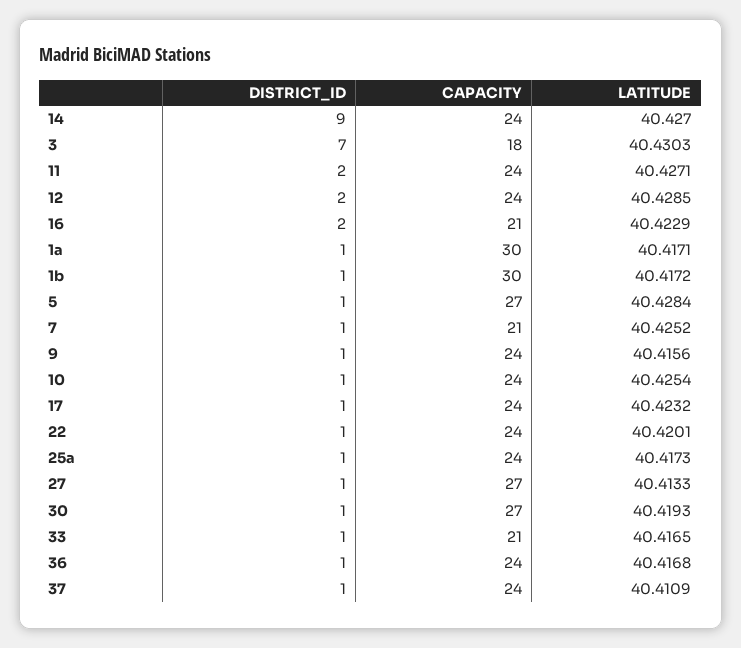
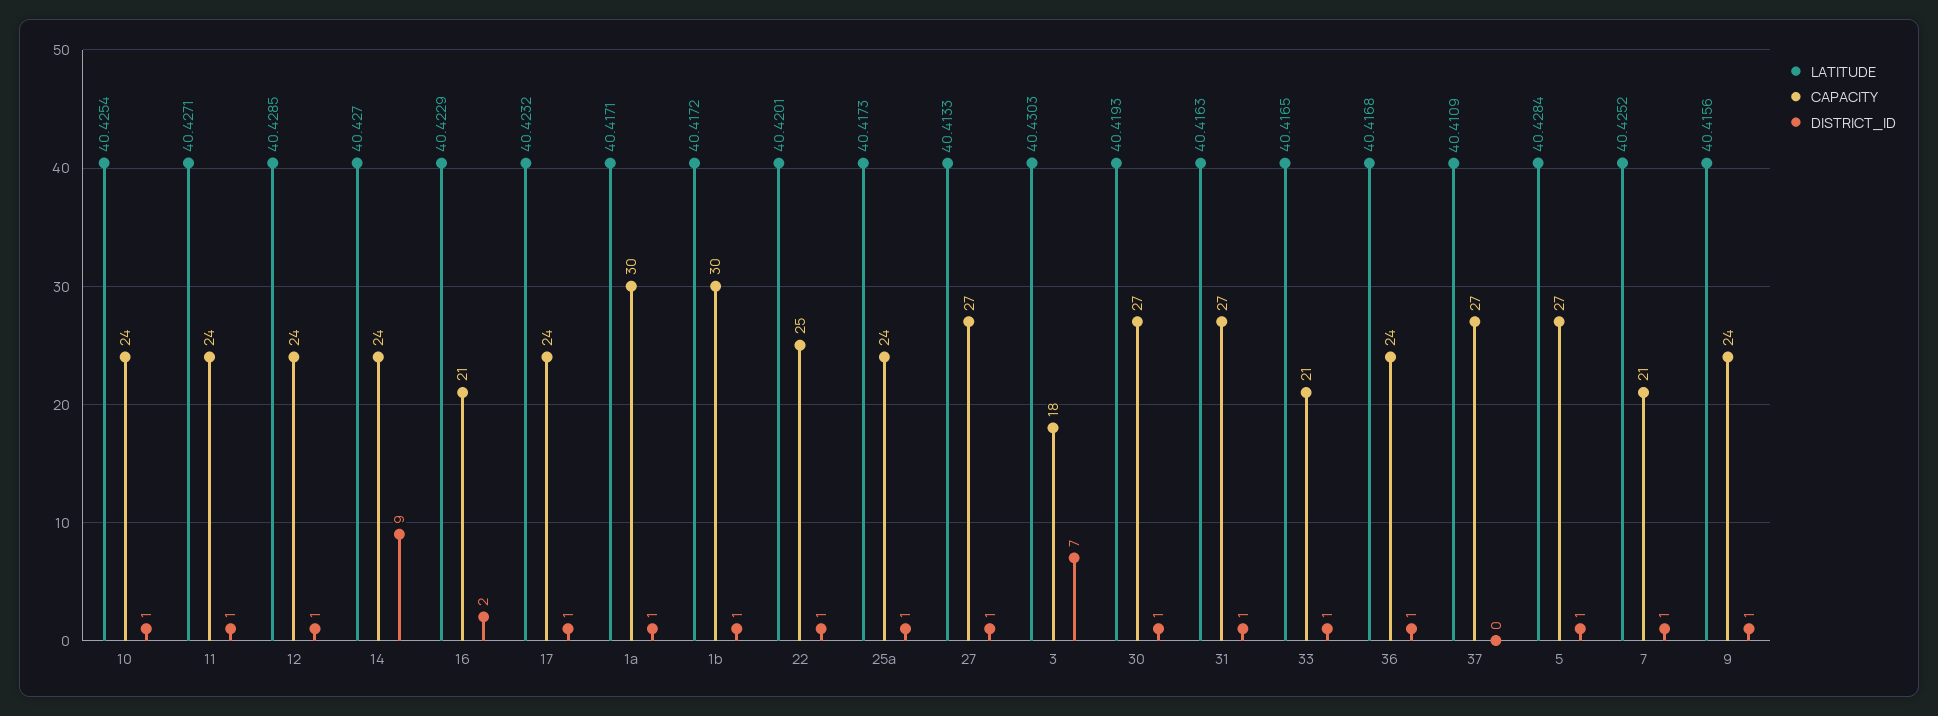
DISTRICT_ID, 11: 2 -> 1
DISTRICT_ID, 12: 2 -> 1
CAPACITY, 22: 24 -> 25
DISTRICT_ID, 37: 1 -> 0
CAPACITY, 37: 24 -> 27
LATITUDE, 31: none -> 40.4163
CAPACITY, 31: none -> 27
DISTRICT_ID, 31: none -> 1

